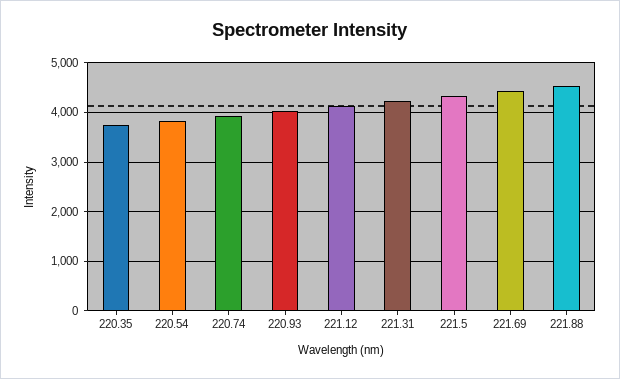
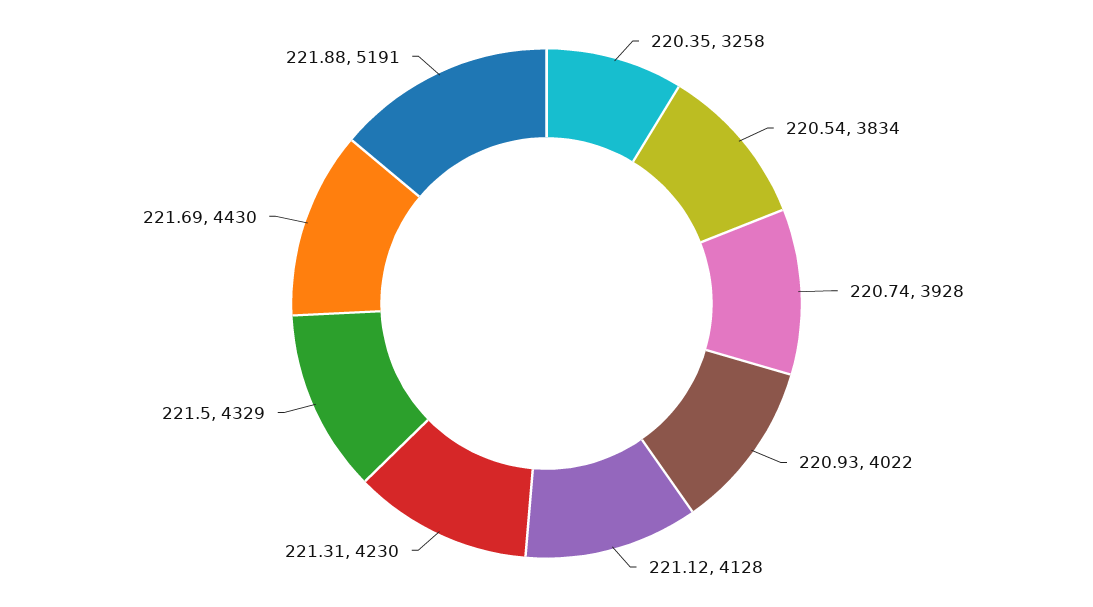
220.35: 3800 -> 3258
221.88: 4600 -> 5191

